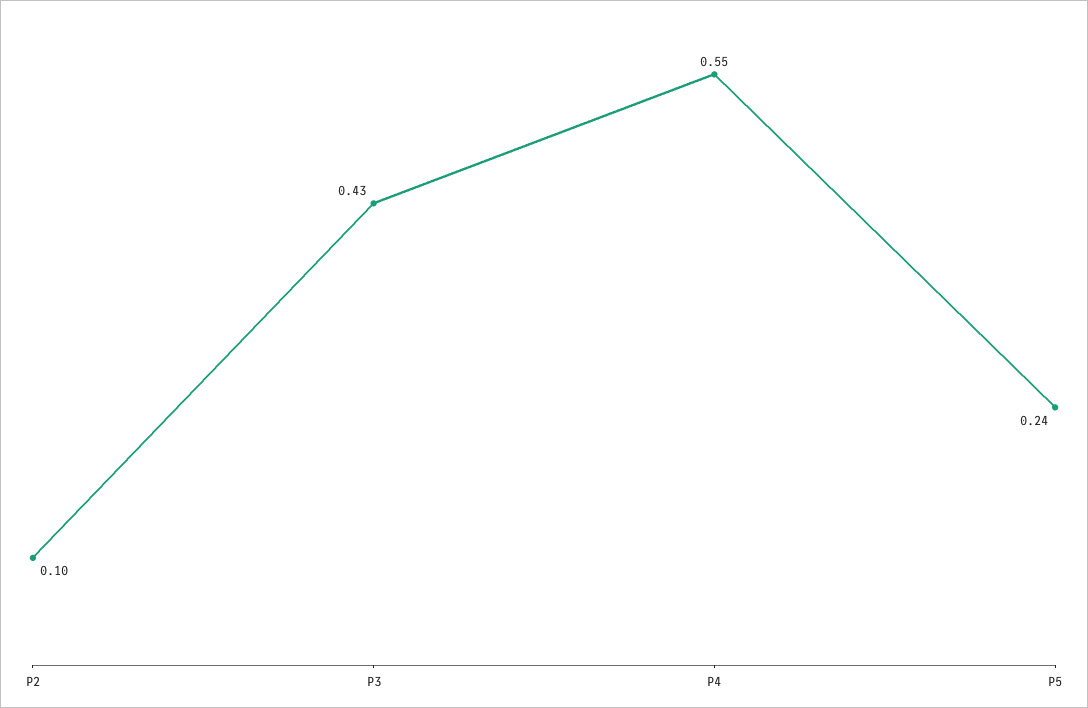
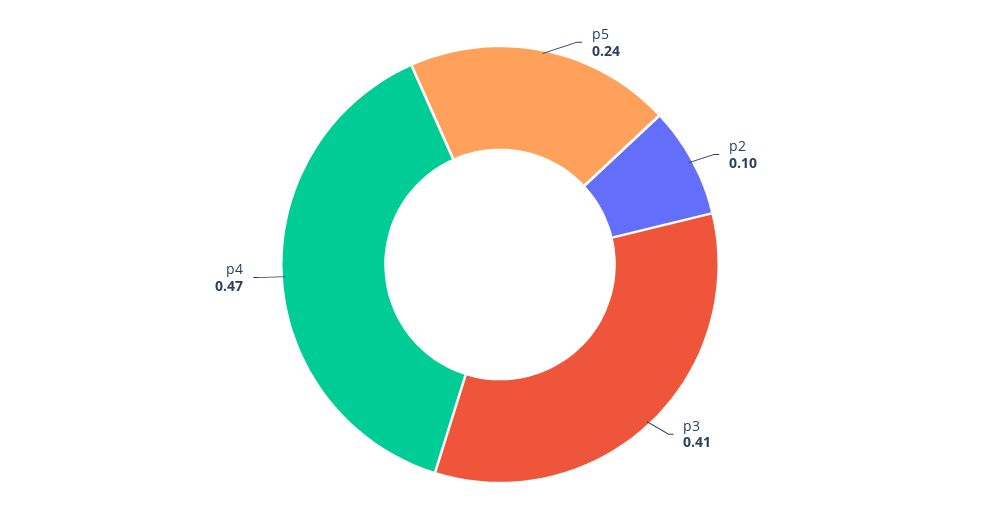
P3: 0.43 -> 0.41
P4: 0.55 -> 0.47

